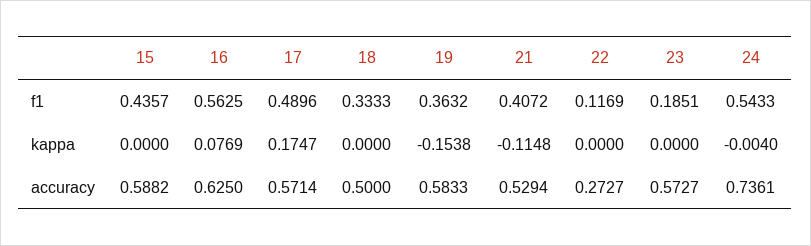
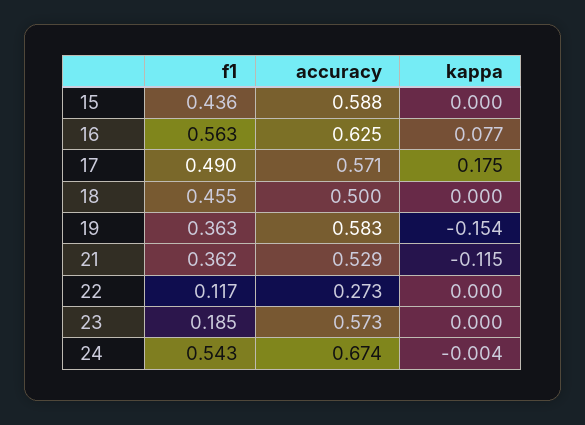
18, f1: 0.3333 -> 0.455
21, f1: 0.4072 -> 0.362
24, accuracy: 0.7361 -> 0.674

